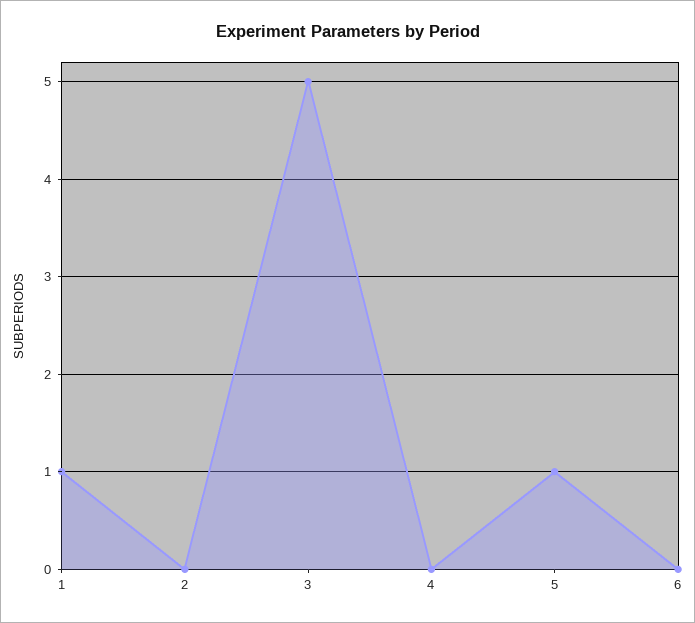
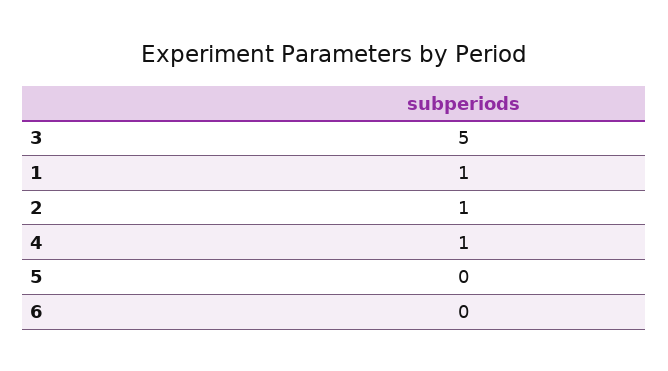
2: 0 -> 1
4: 0 -> 1
5: 1 -> 0

